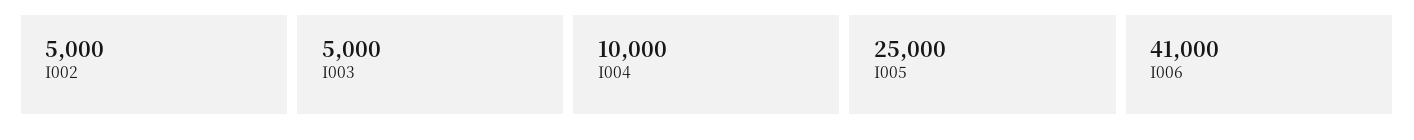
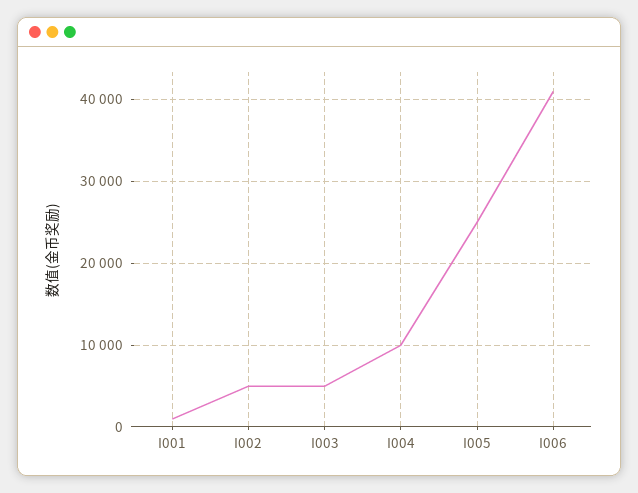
I001: none -> 1000

